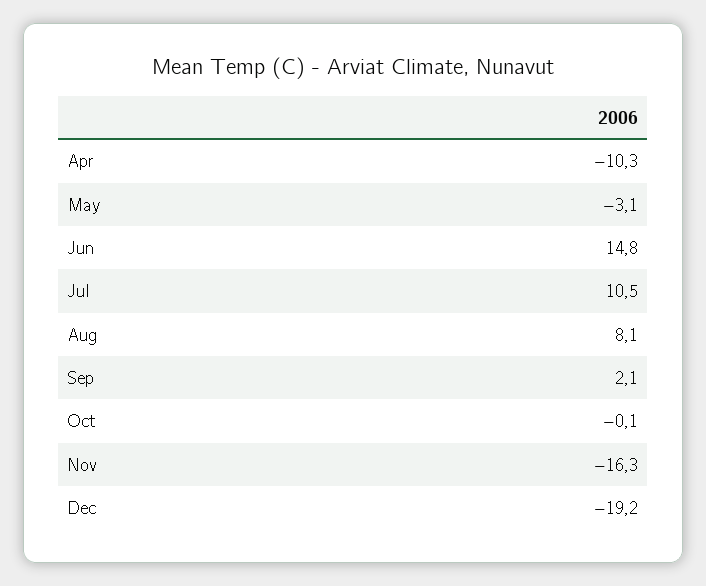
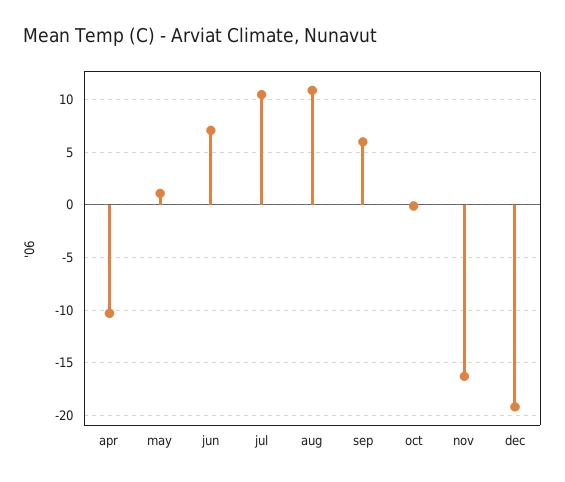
May: -3.1 -> 1
Jun: 14.8 -> 7
Aug: 8.1 -> 11
Sep: 2.1 -> 6

